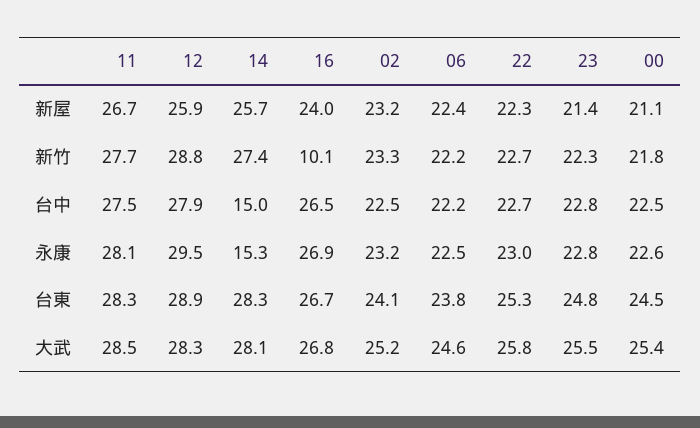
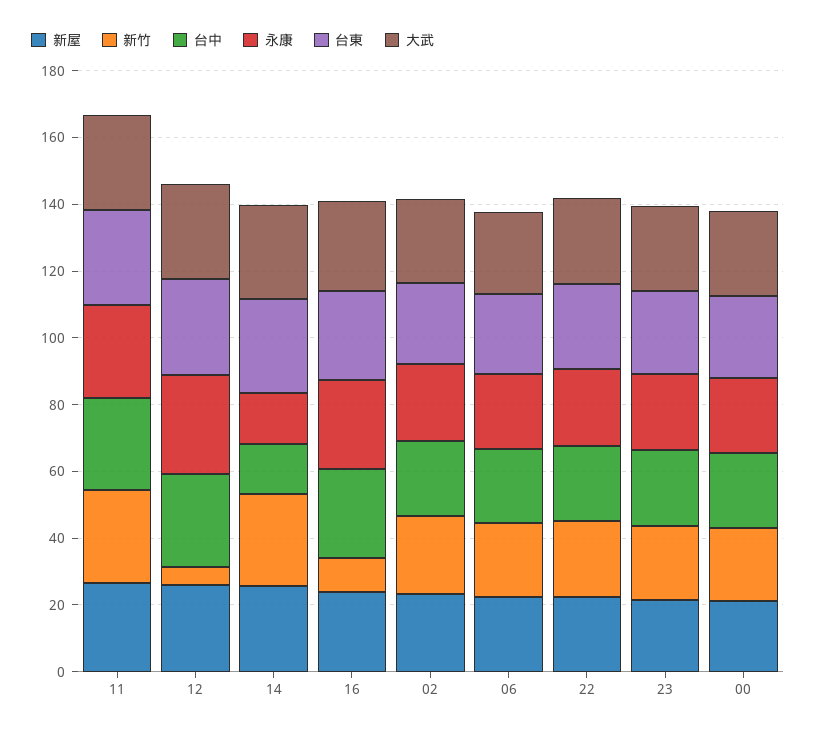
新竹, 12: 28.8 -> 5

